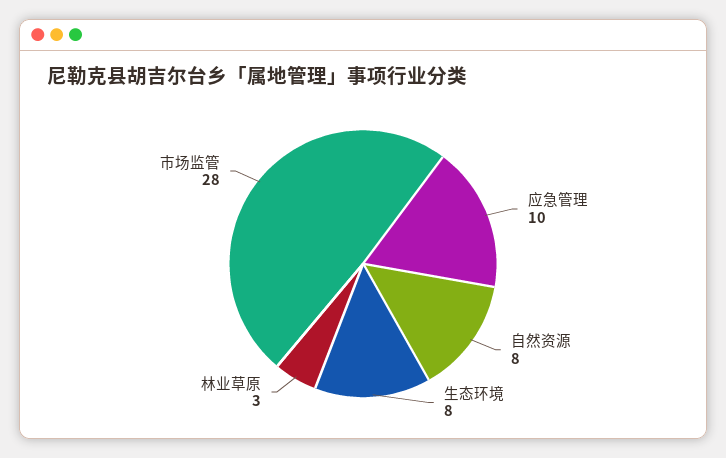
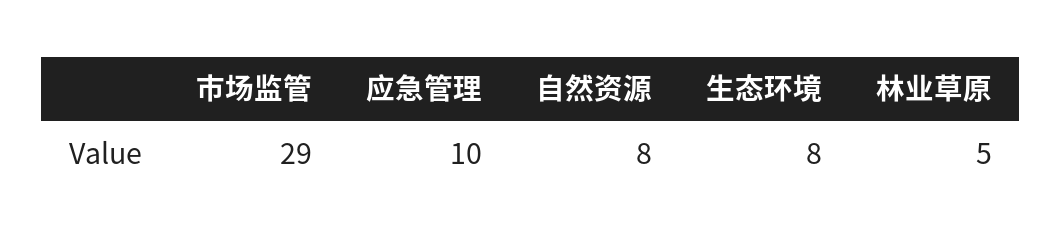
林业草原: 3 -> 5
市场监管: 28 -> 29

